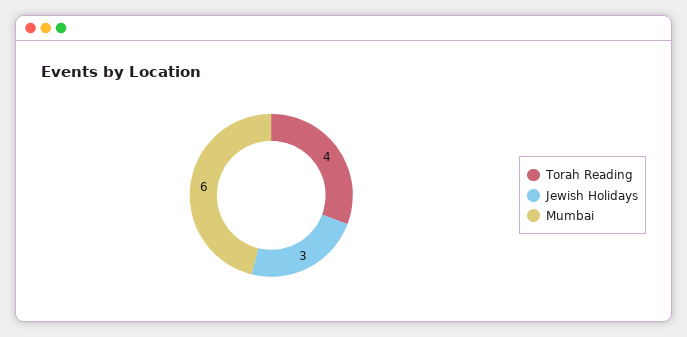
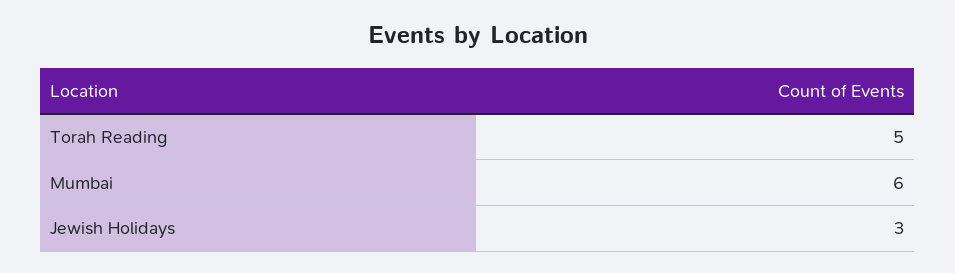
Torah Reading: 4 -> 5

